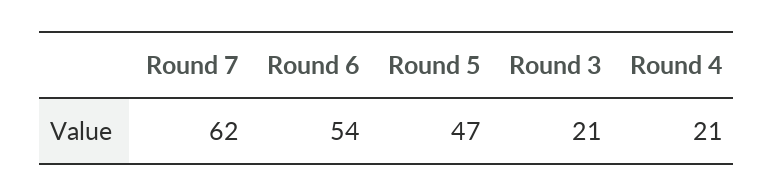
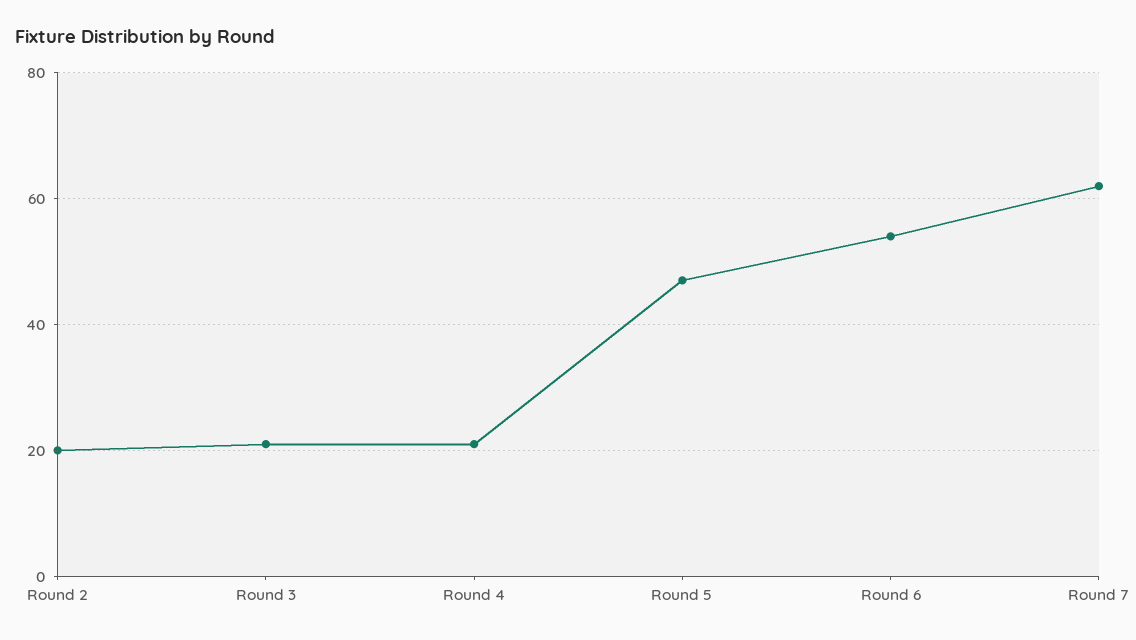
Round 2: none -> 20

